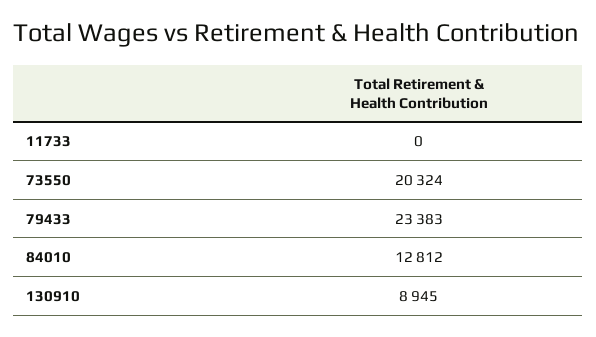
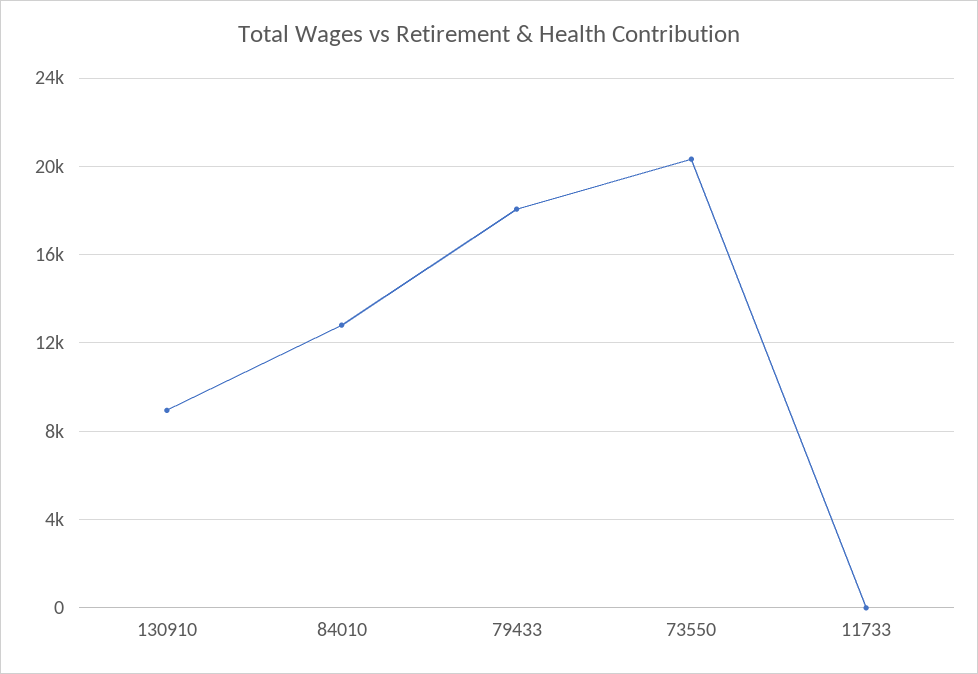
79433: 23383 -> 18000

